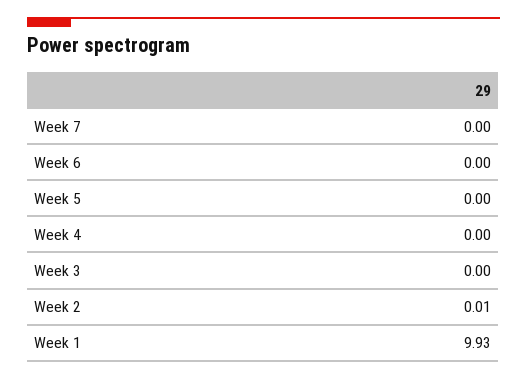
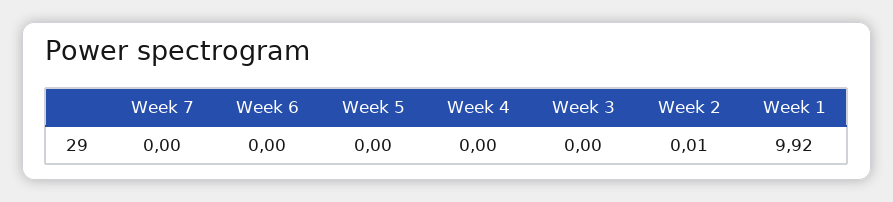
Week 1: 9.93 -> 9.92

